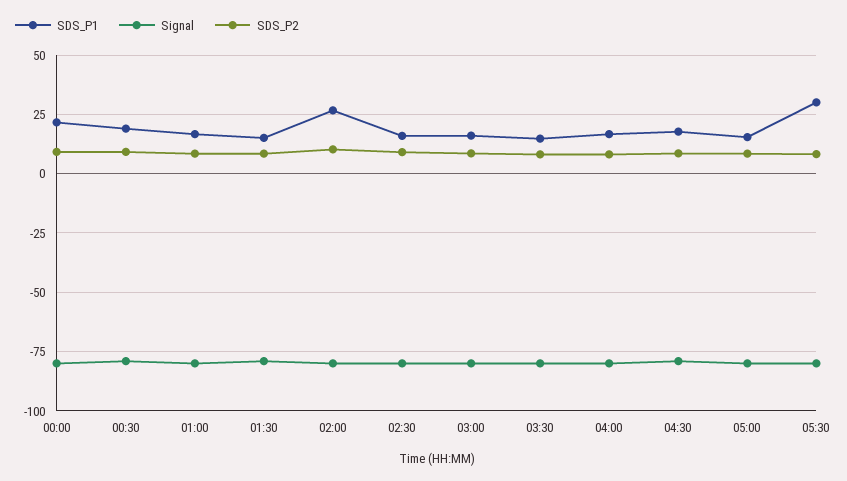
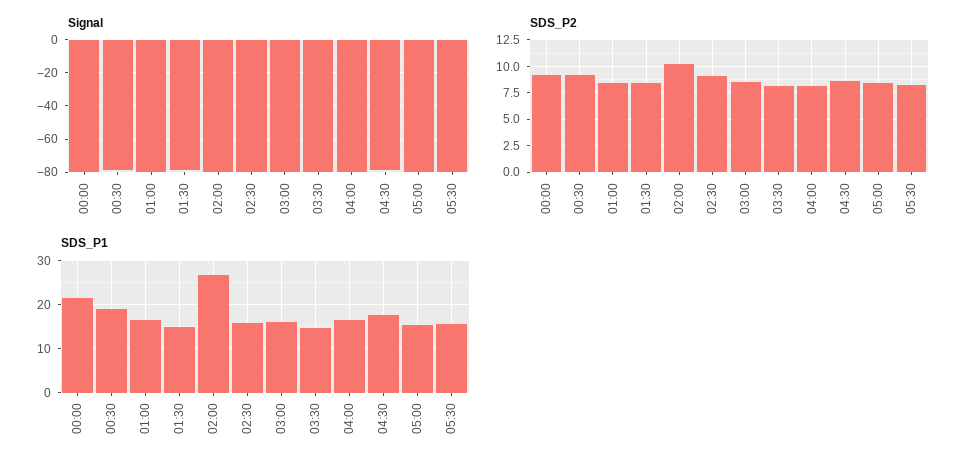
SDS_P1, 05:30: 30 -> 16

